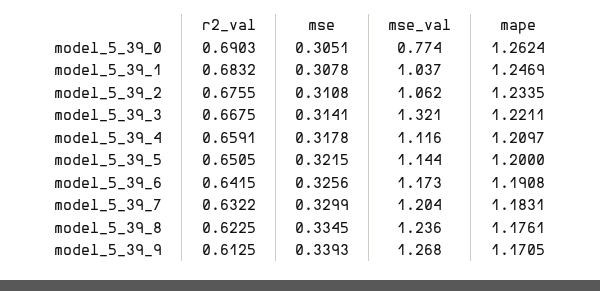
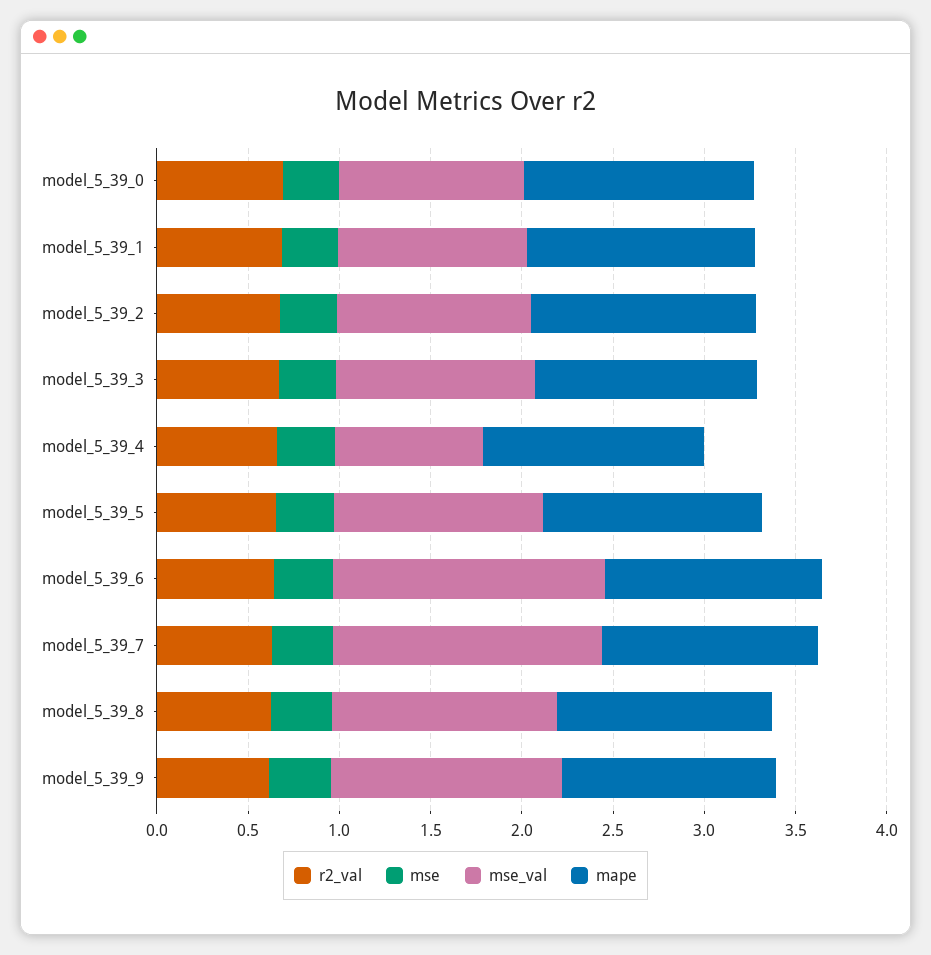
mse_val, model_5_39_0: 0.774 -> 1
mse_val, model_5_39_3: 1.321 -> 1.1
mse_val, model_5_39_4: 1.116 -> 0.8
mse_val, model_5_39_6: 1.173 -> 1.5
mse_val, model_5_39_7: 1.204 -> 1.5

